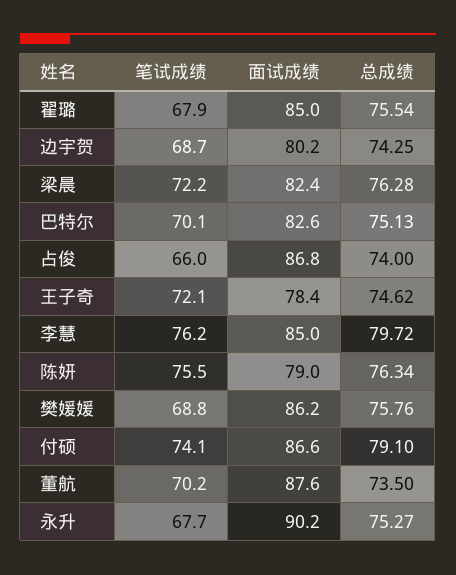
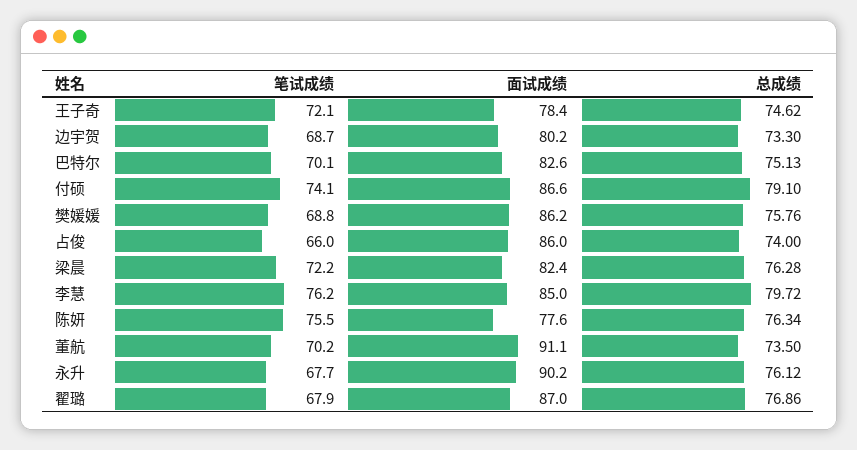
面试成绩, 翟璐: 85 -> 87
总成绩, 翟璐: 75.54 -> 76.86
总成绩, 边宇贺: 74.25 -> 73.3
面试成绩, 占俊: 86.8 -> 86
面试成绩, 陈妍: 79 -> 77.6
面试成绩, 董航: 87.6 -> 91.1
总成绩, 永升: 75.27 -> 76.12

